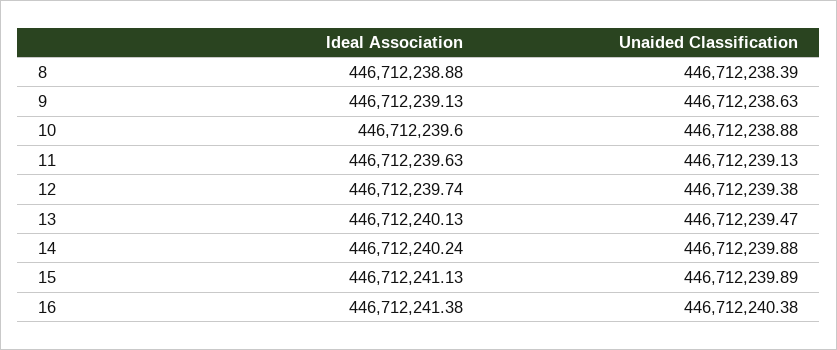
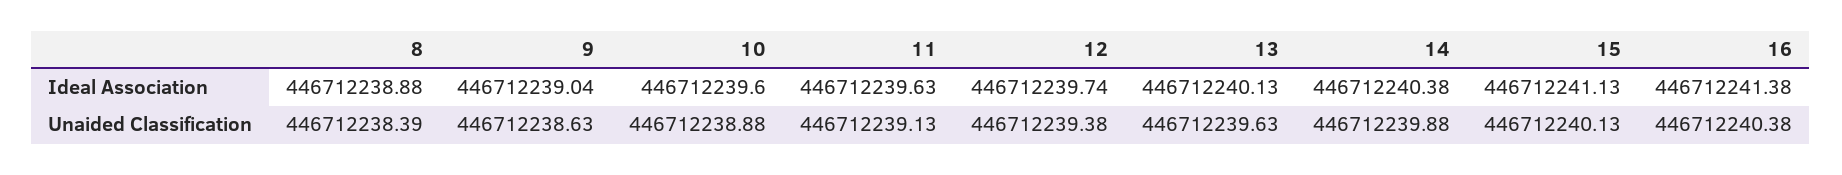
Ideal Association, 9: 446712239.13 -> 446712239.04
Unaided Classification, 13: 446712239.47 -> 446712239.63
Ideal Association, 14: 446712240.24 -> 446712240.38
Unaided Classification, 15: 446712239.89 -> 446712240.13

